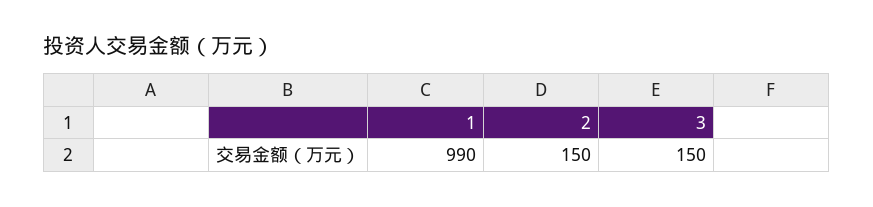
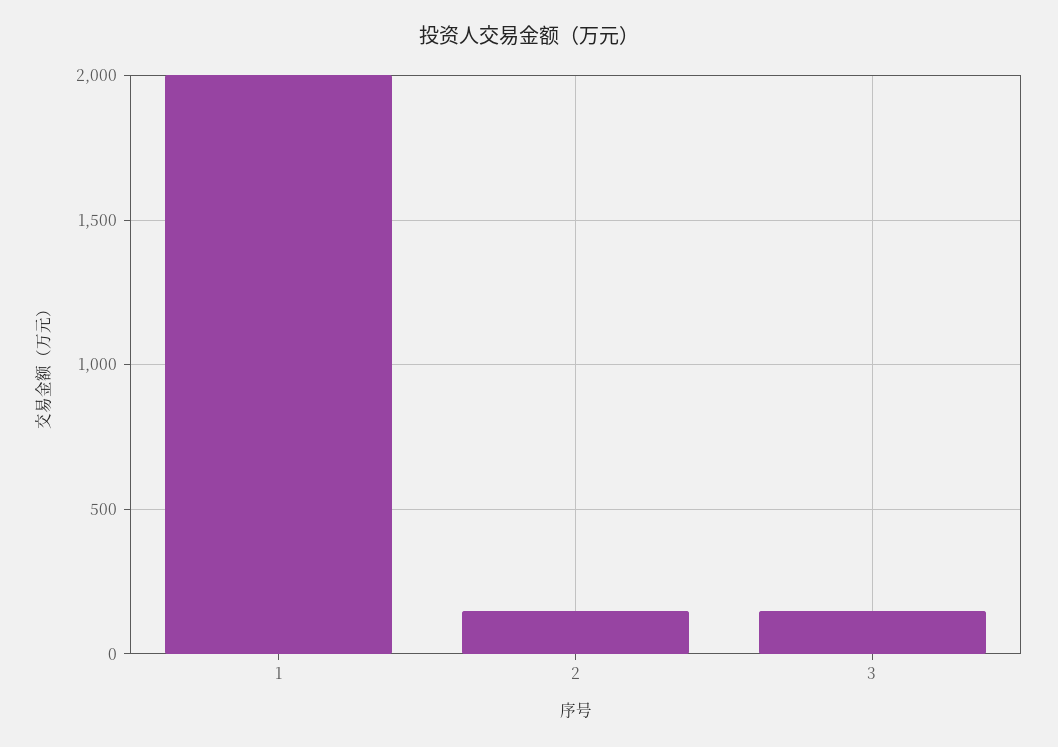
1: 990 -> 2000

